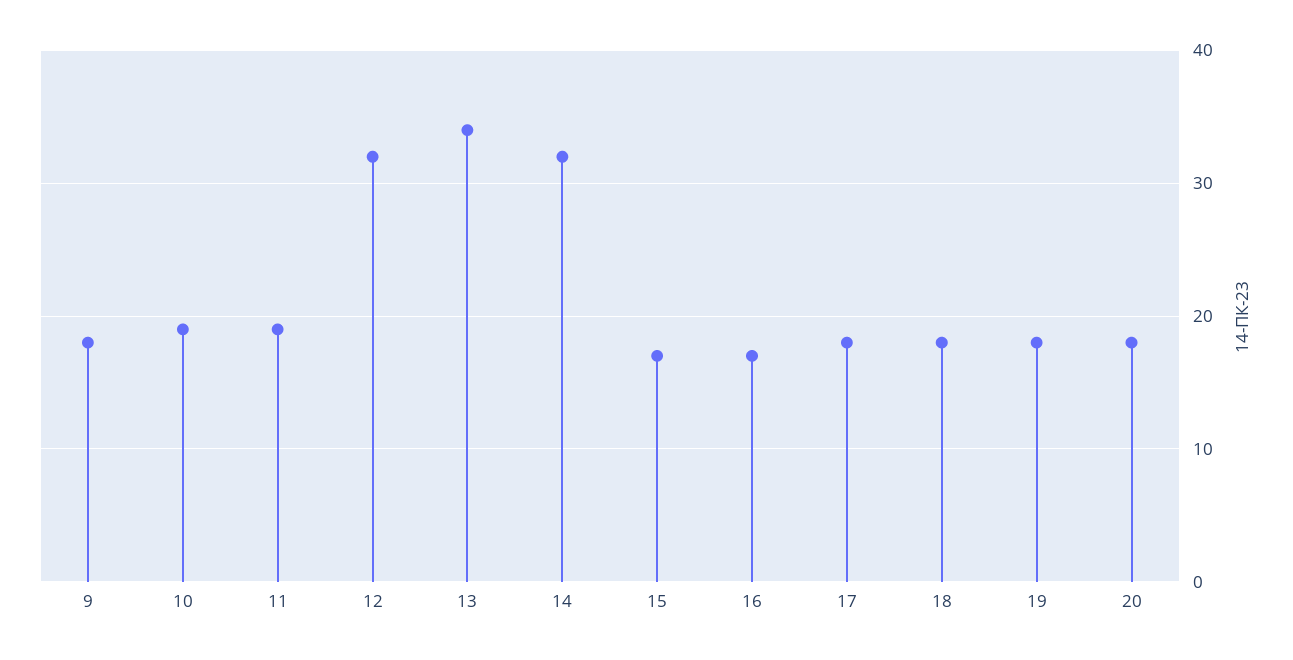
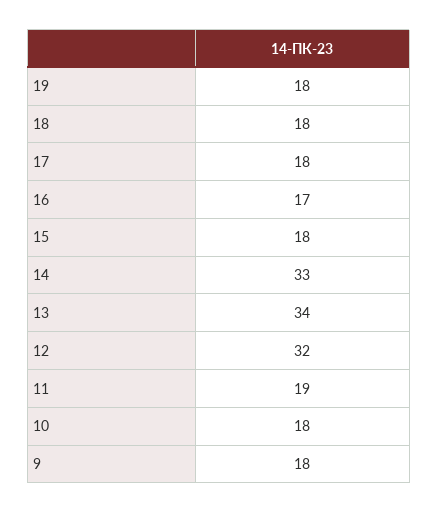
10: 19 -> 18
14: 32 -> 33
15: 17 -> 18
20: 18 -> none

